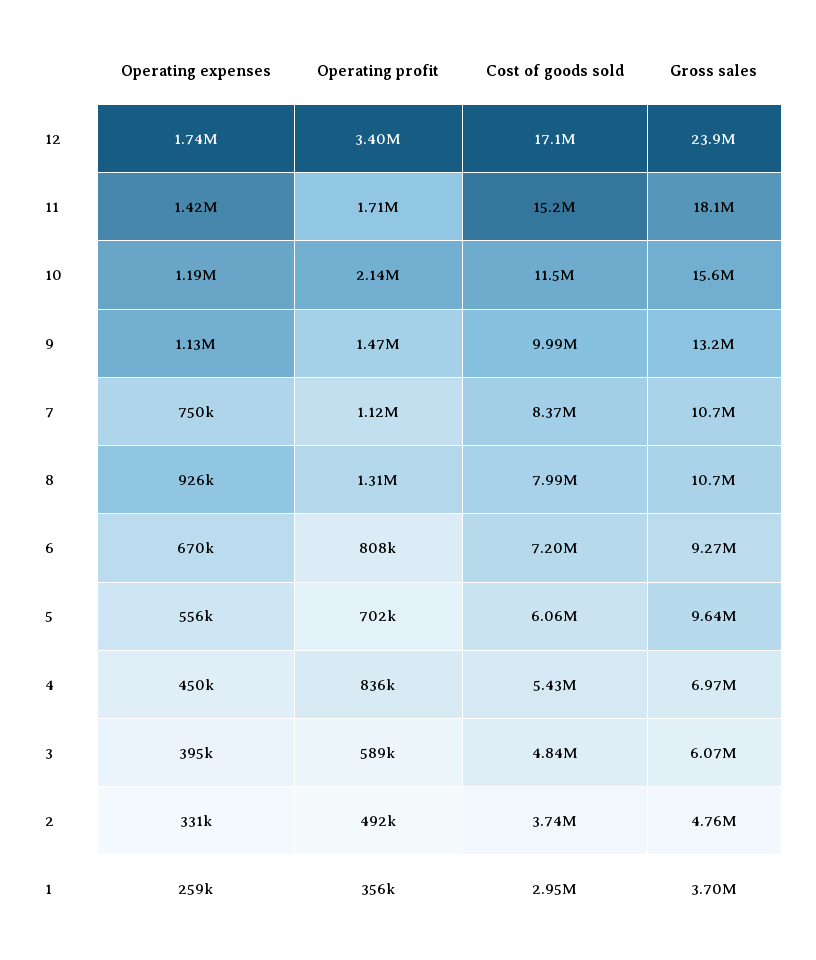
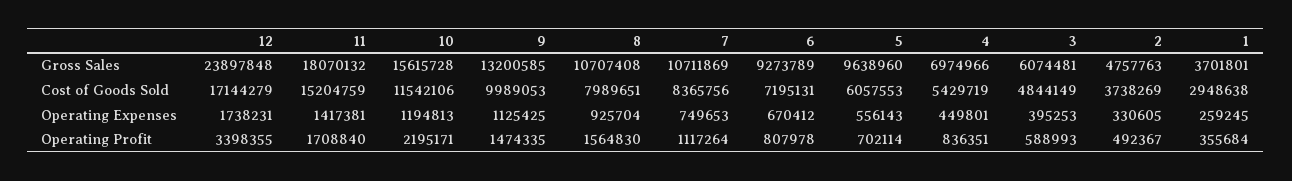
Operating profit, 10: 2140000 -> 2195171
Operating profit, 8: 1310000 -> 1564830

